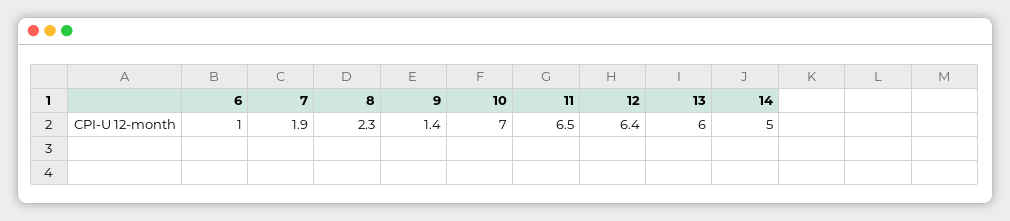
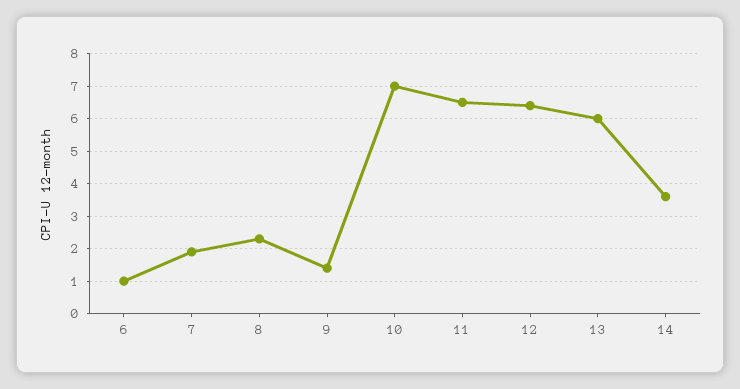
14: 5 -> 3.5

